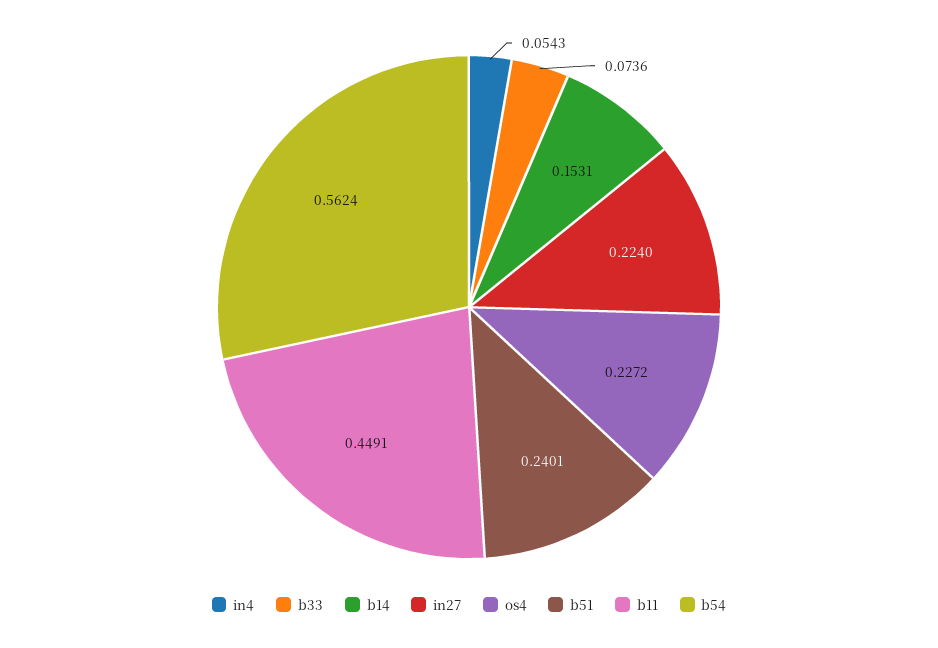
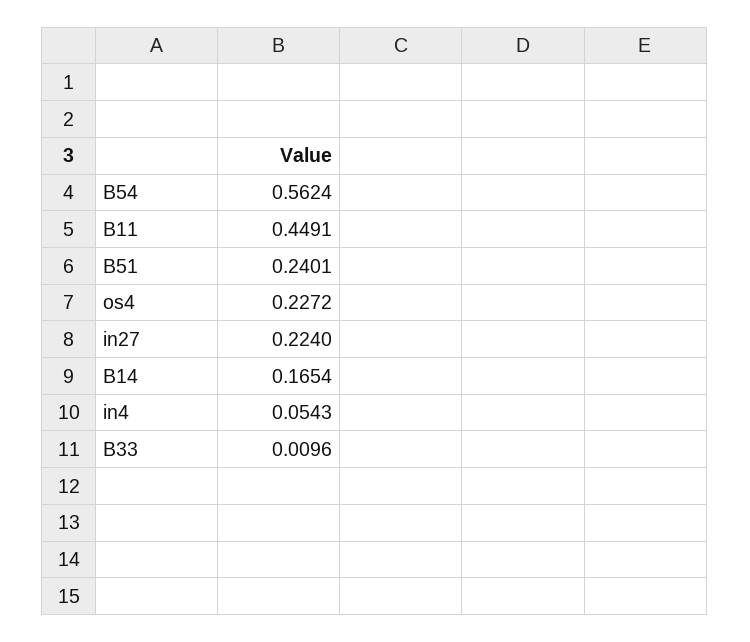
b33: 0.0736 -> 0.0096
b14: 0.1531 -> 0.1654

